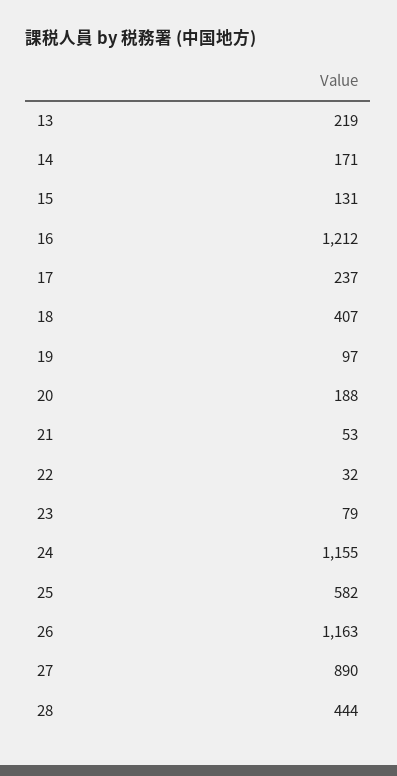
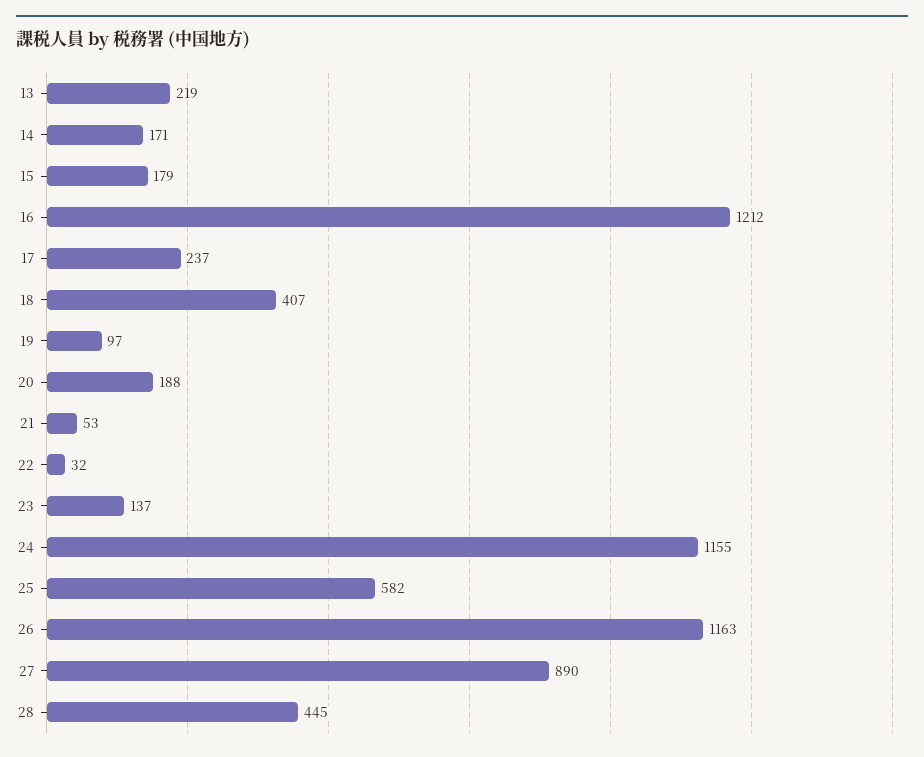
15: 131 -> 179
23: 79 -> 137
28: 444 -> 445

